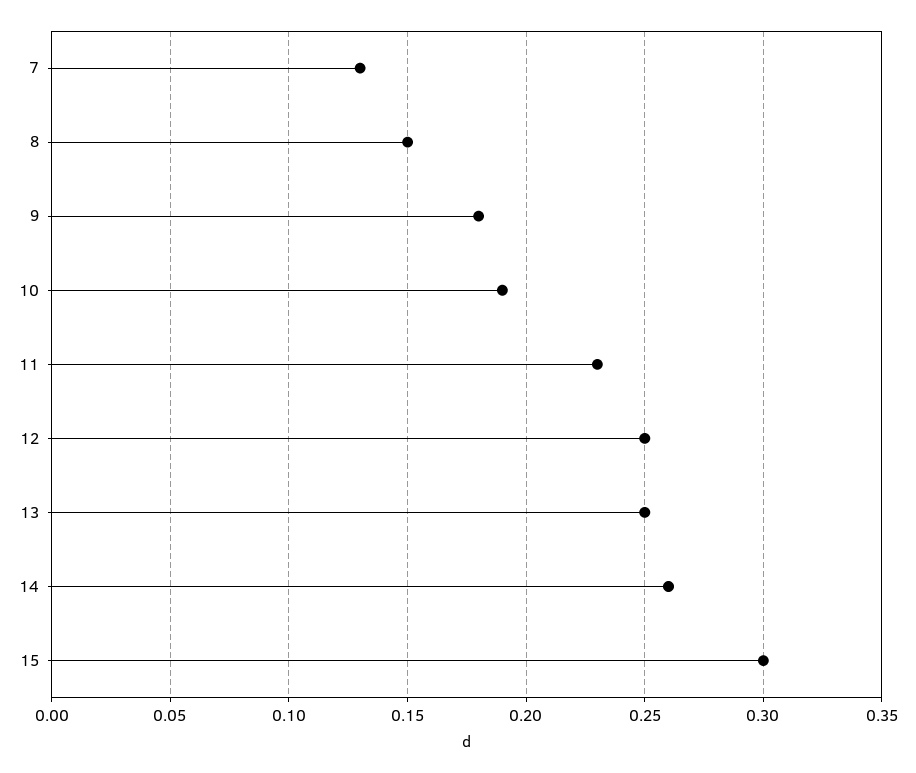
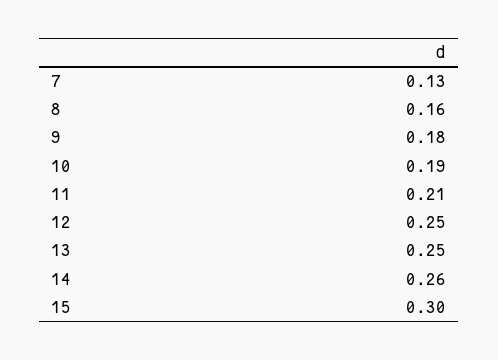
8: 0.15 -> 0.16
11: 0.23 -> 0.21

